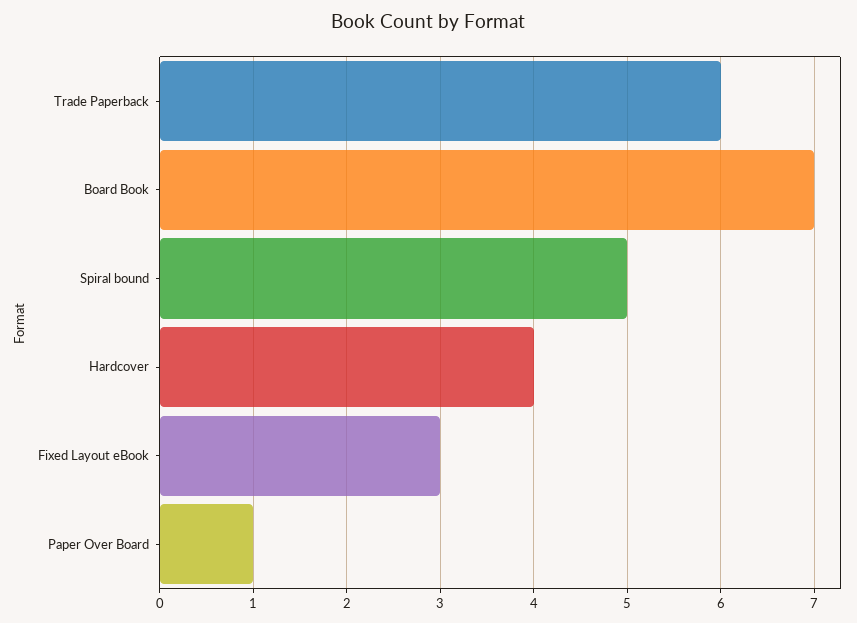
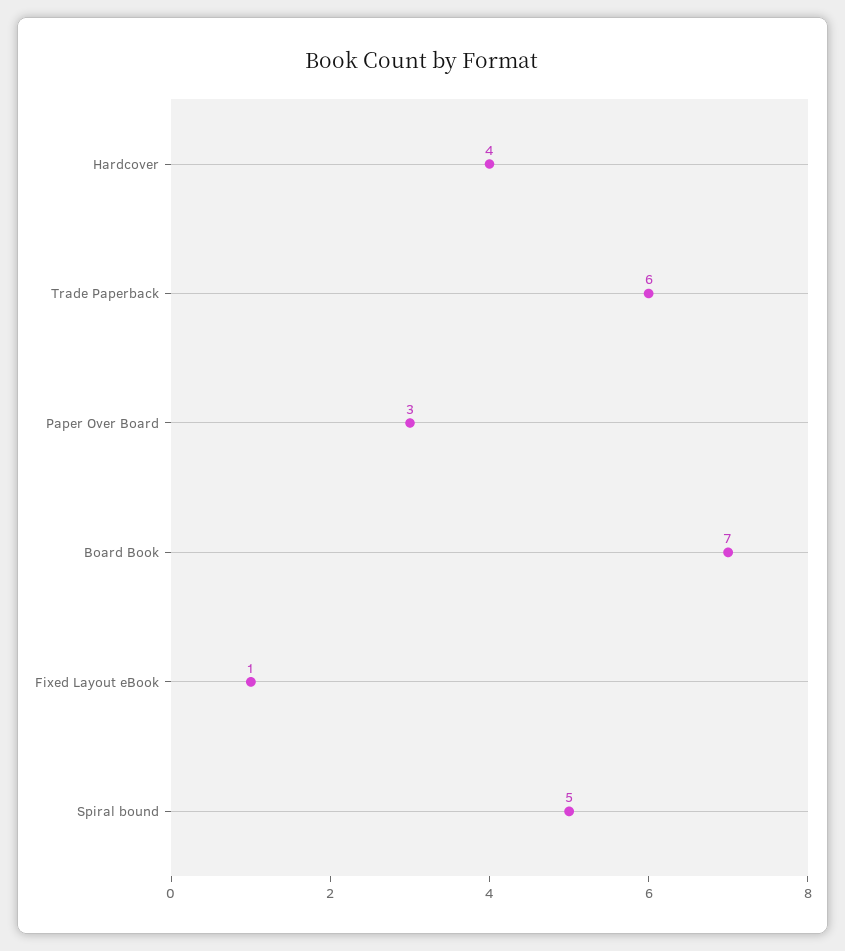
Fixed Layout eBook: 3 -> 1
Paper Over Board: 1 -> 3

